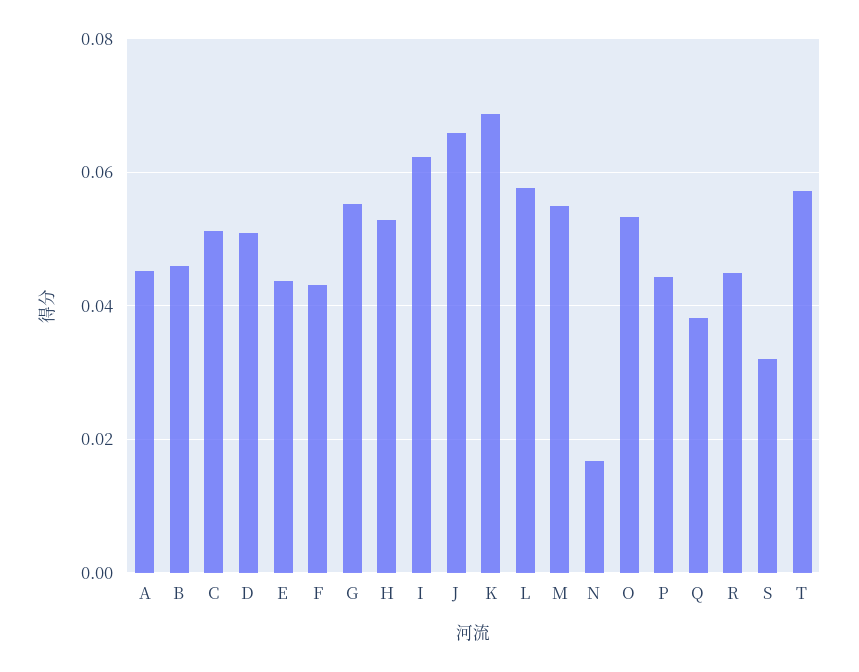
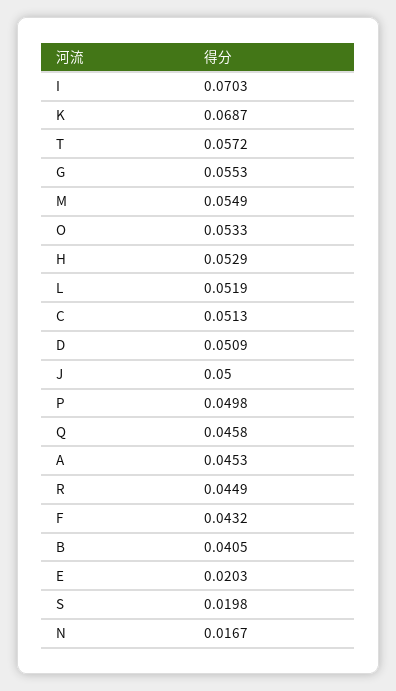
B: 0.046 -> 0.0405
E: 0.044 -> 0.0203
I: 0.062 -> 0.0703
J: 0.066 -> 0.05
L: 0.058 -> 0.0519
P: 0.044 -> 0.0498
Q: 0.038 -> 0.0458
S: 0.032 -> 0.0198

